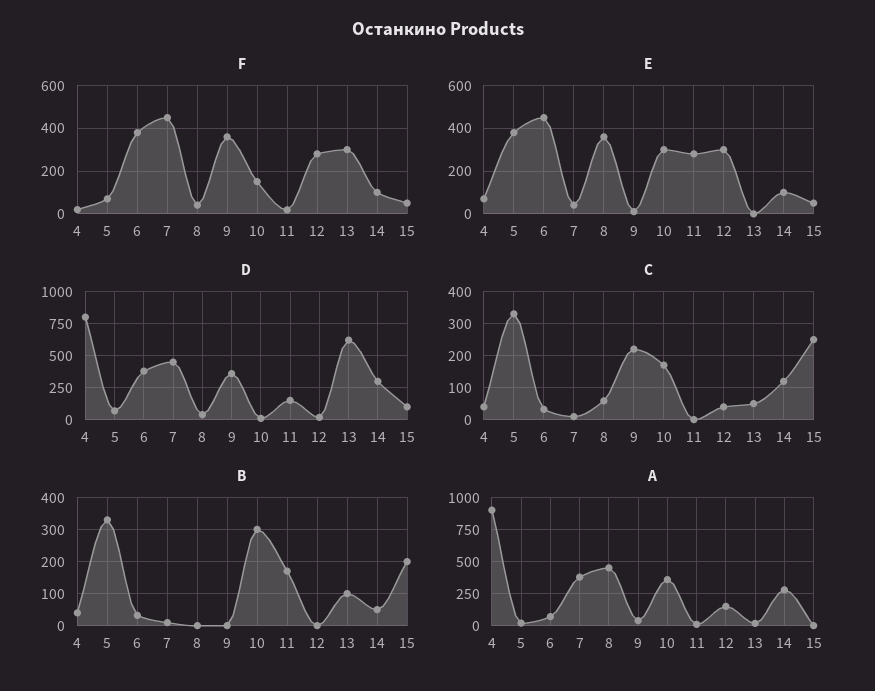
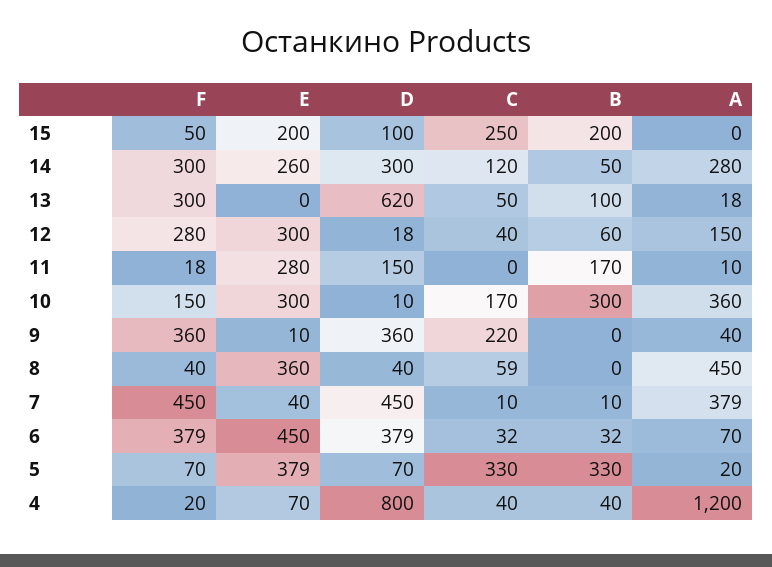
F, 14: 100 -> 300
E, 14: 100 -> 260
E, 15: 50 -> 200
B, 12: 0 -> 60
A, 4: 900 -> 1200

